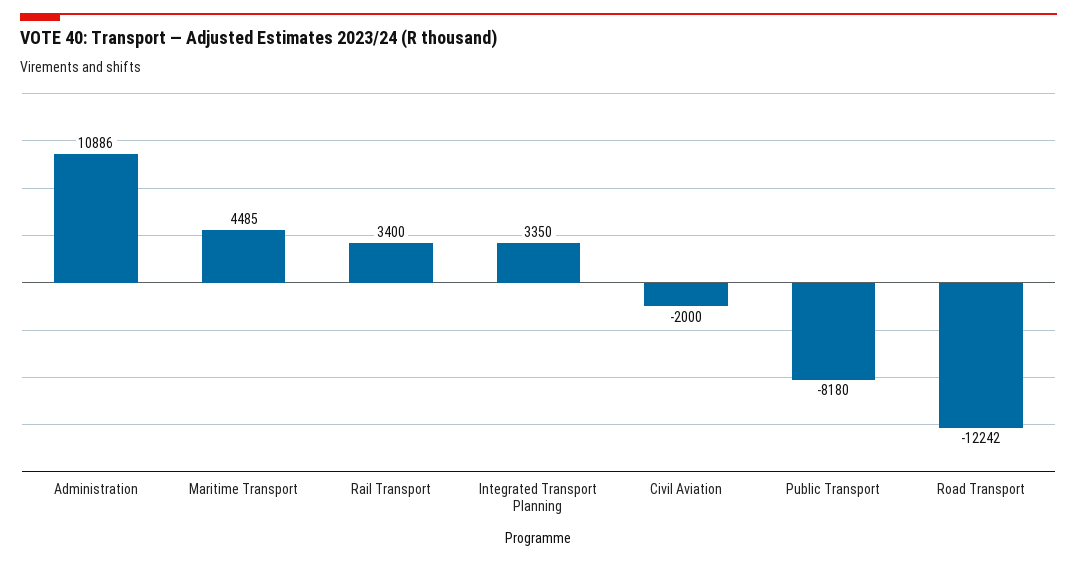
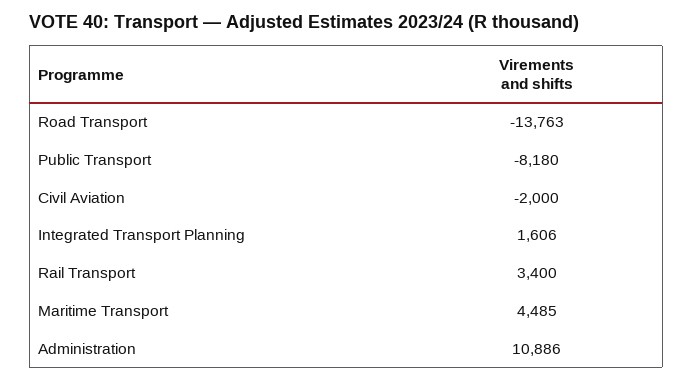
Integrated Transport Planning: 3350 -> 1606
Road Transport: -12242 -> -13763

